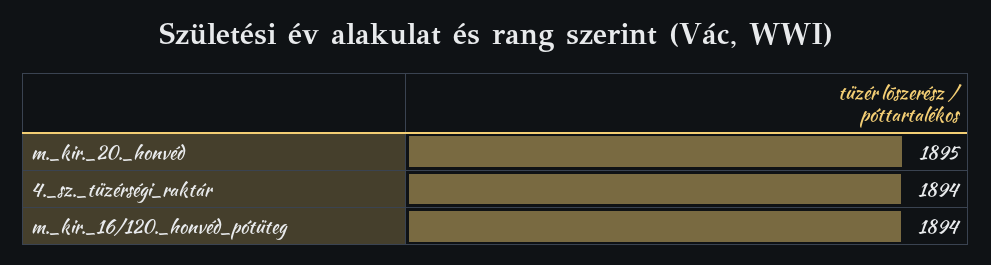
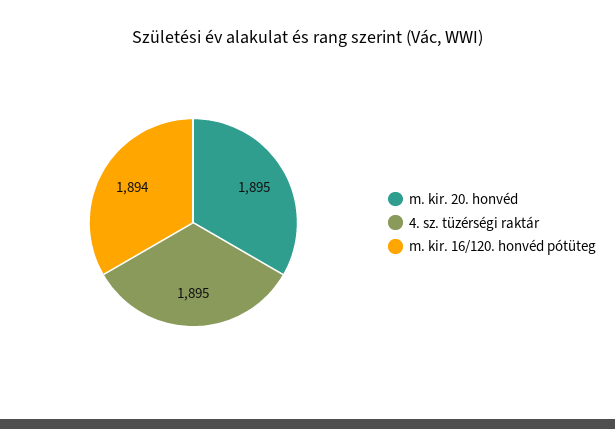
4._sz._tüzérségi_raktár: 1894 -> 1895

